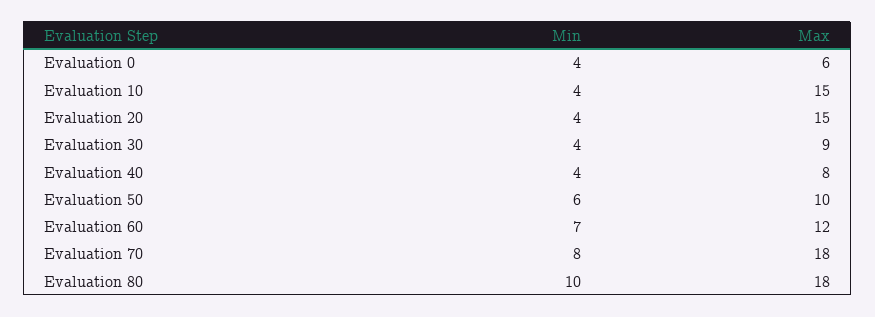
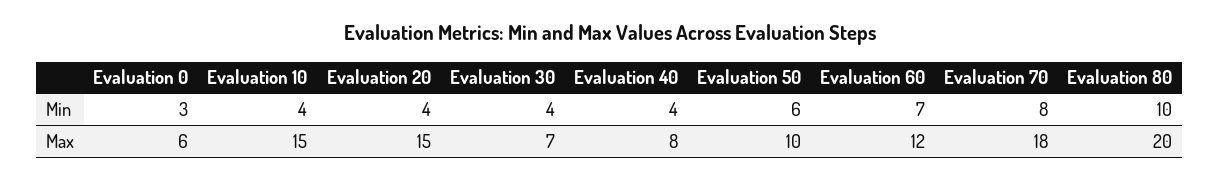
Min, Evaluation 0: 4 -> 3
Max, Evaluation 30: 9 -> 7
Max, Evaluation 80: 18 -> 20

